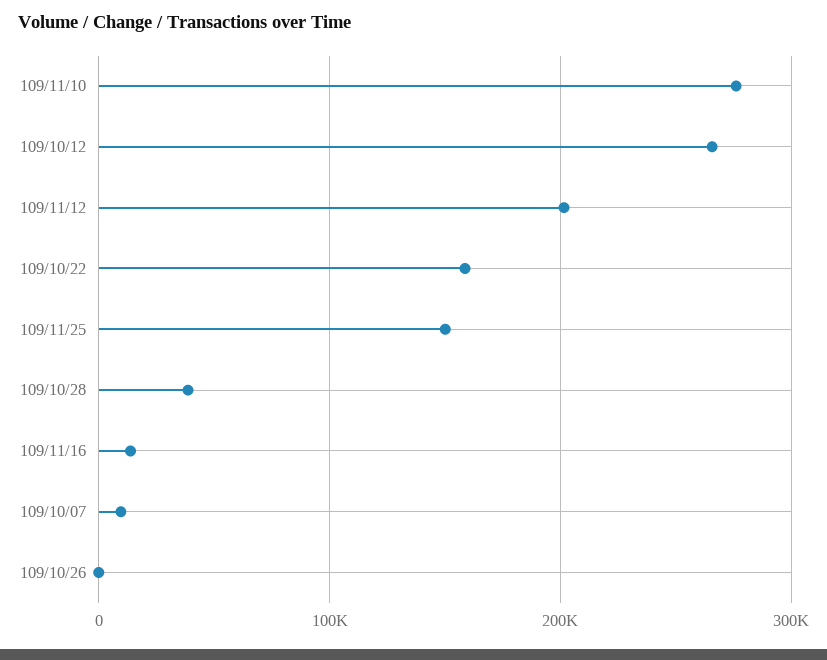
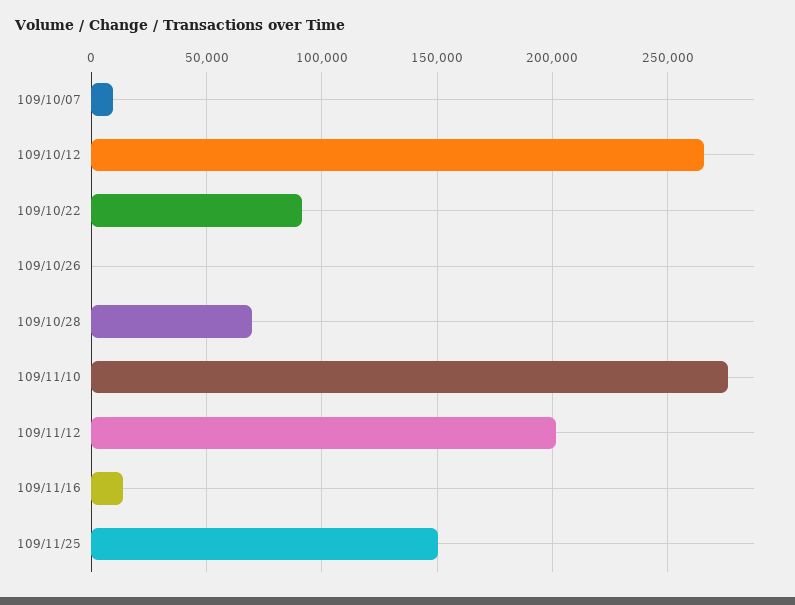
109/10/22: 160000 -> 90000
109/10/28: 40000 -> 70000

